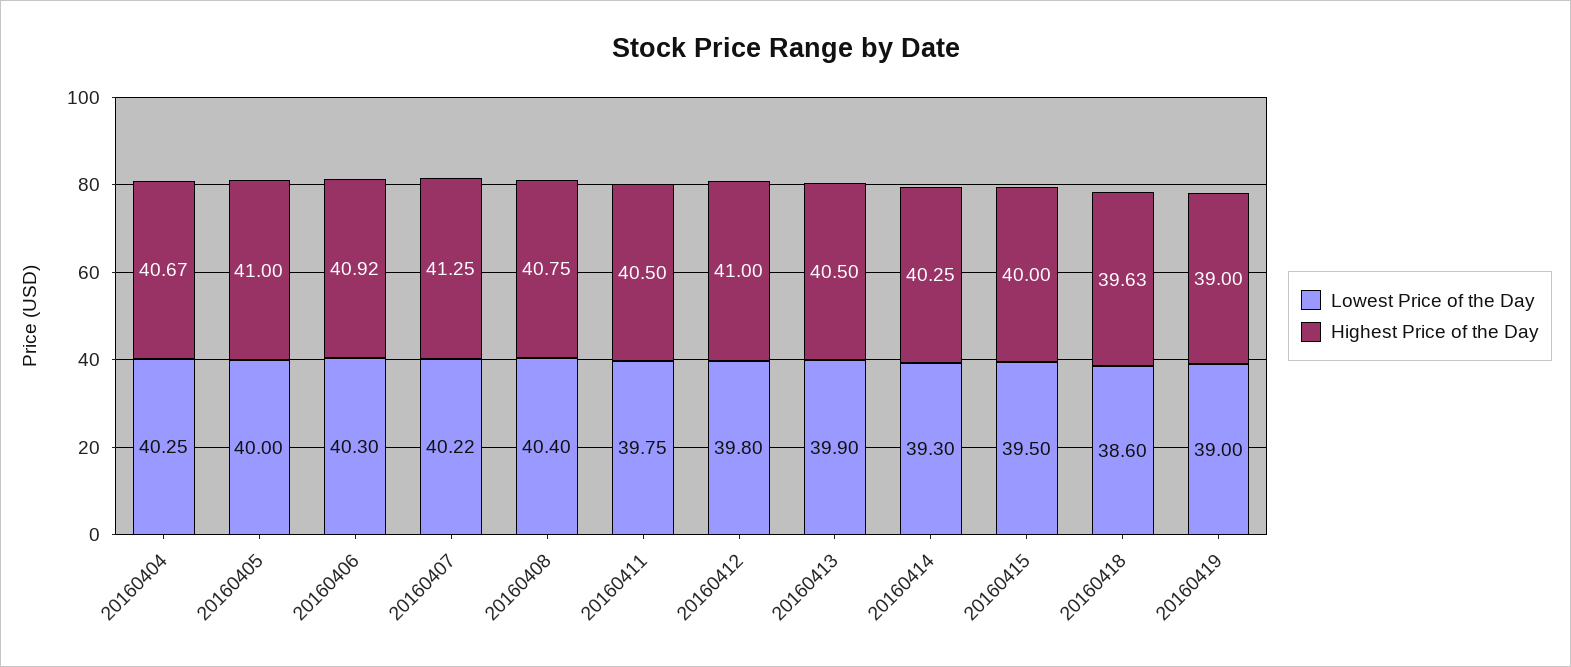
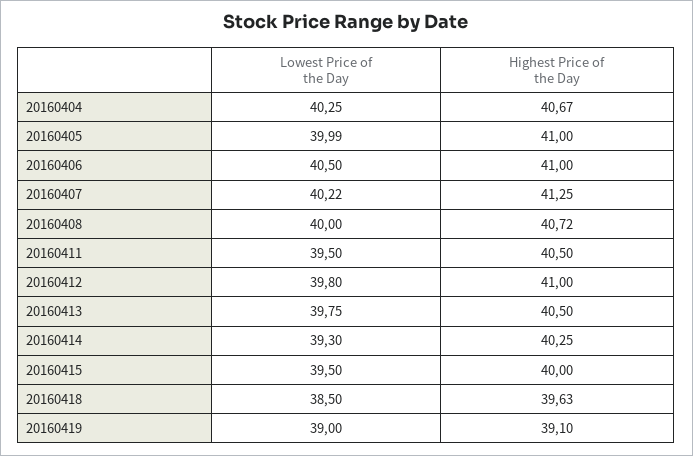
Lowest Price of the Day, 20160405: 40 -> 39.99
Lowest Price of the Day, 20160406: 40.3 -> 40.5
Highest Price of the Day, 20160406: 40.92 -> 41
Lowest Price of the Day, 20160408: 40.4 -> 40
Highest Price of the Day, 20160408: 40.75 -> 40.72
Lowest Price of the Day, 20160411: 39.75 -> 39.5
Lowest Price of the Day, 20160413: 39.9 -> 39.75
Lowest Price of the Day, 20160418: 38.6 -> 38.5
Highest Price of the Day, 20160419: 39 -> 39.1

